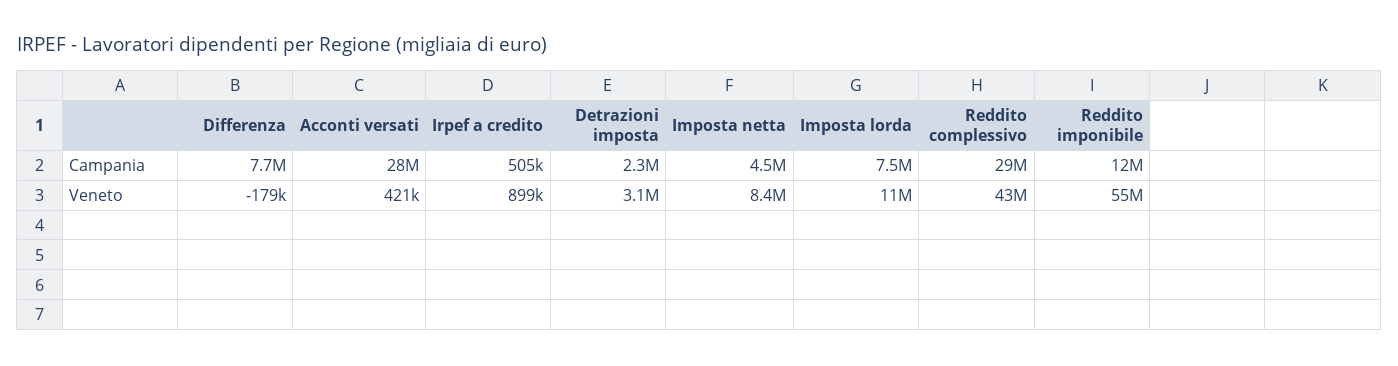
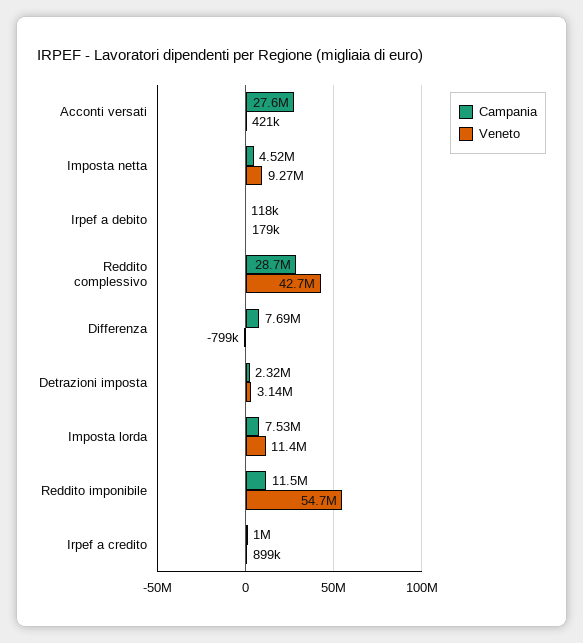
Campania, Irpef a credito: 505000 -> 1000000
Veneto, Differenza: -179000 -> -799000
Veneto, Imposta netta: 8400000 -> 9270000
Campania, Irpef a debito: none -> 118000
Veneto, Irpef a debito: none -> 179000

